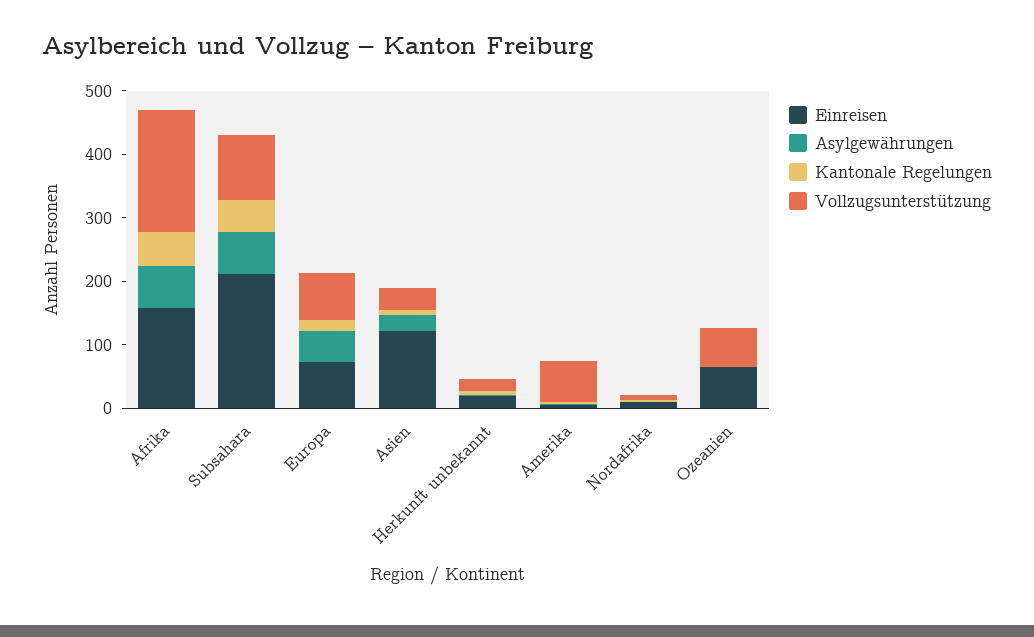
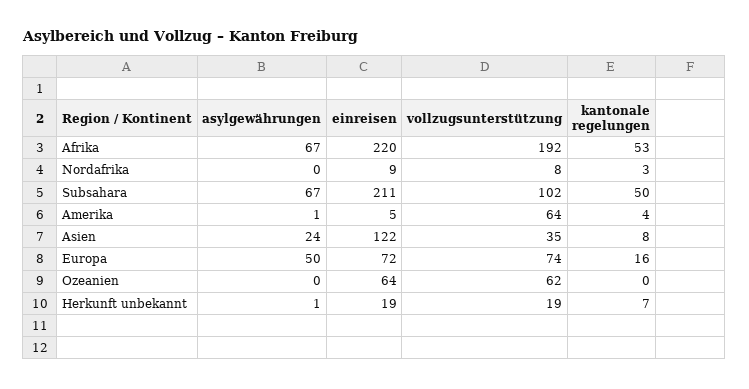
Einreisen, Afrika: 160 -> 220

